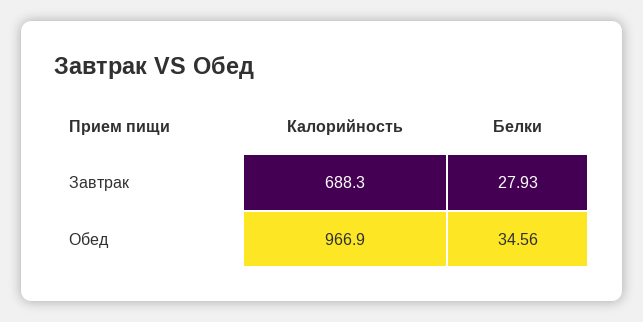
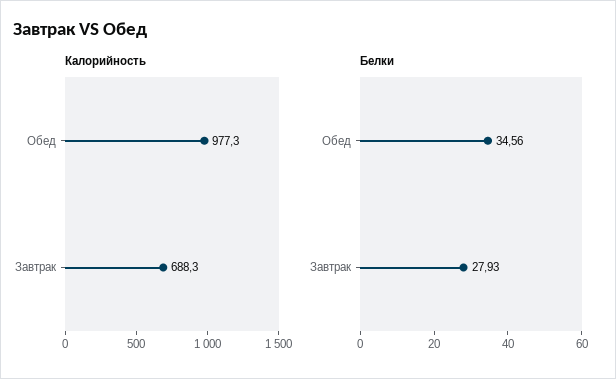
Калорийность, Обед: 966.9 -> 977.3

